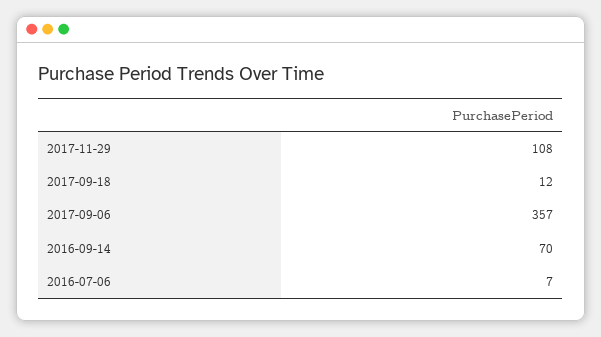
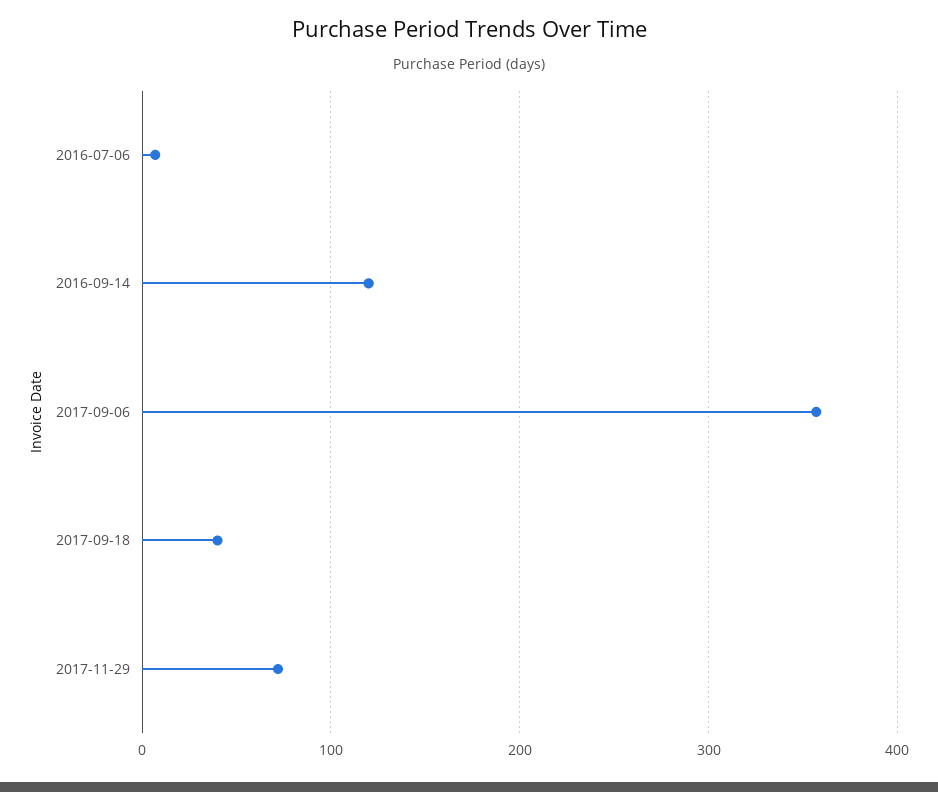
2017-11-29: 108 -> 70
2017-09-18: 12 -> 40
2016-09-14: 70 -> 120

